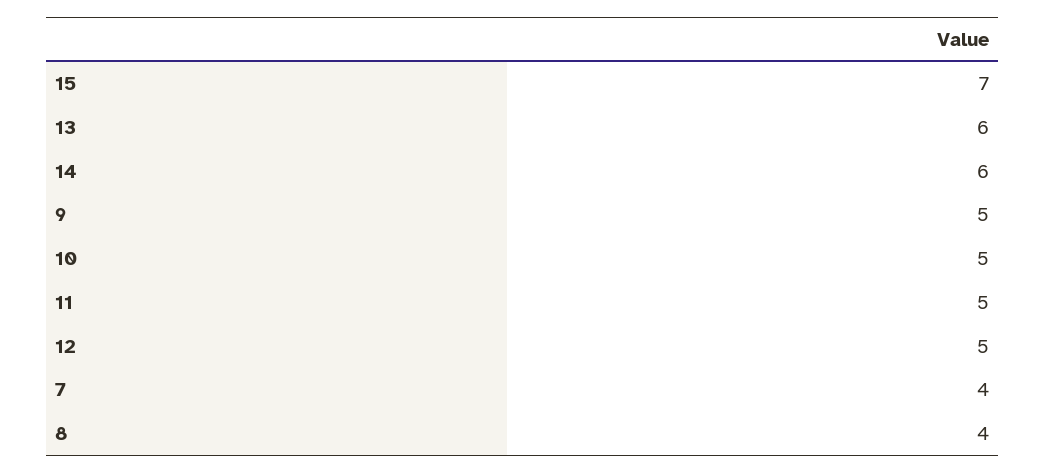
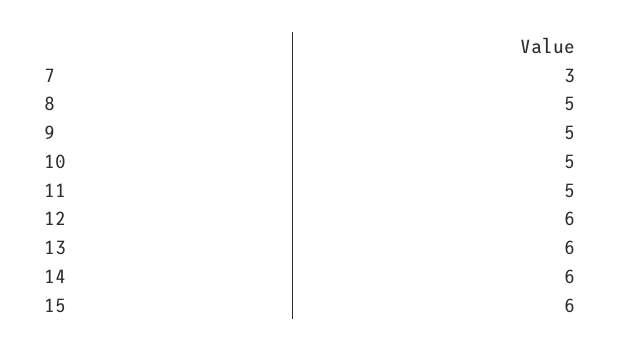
15: 7 -> 6
12: 5 -> 6
7: 4 -> 3
8: 4 -> 5

